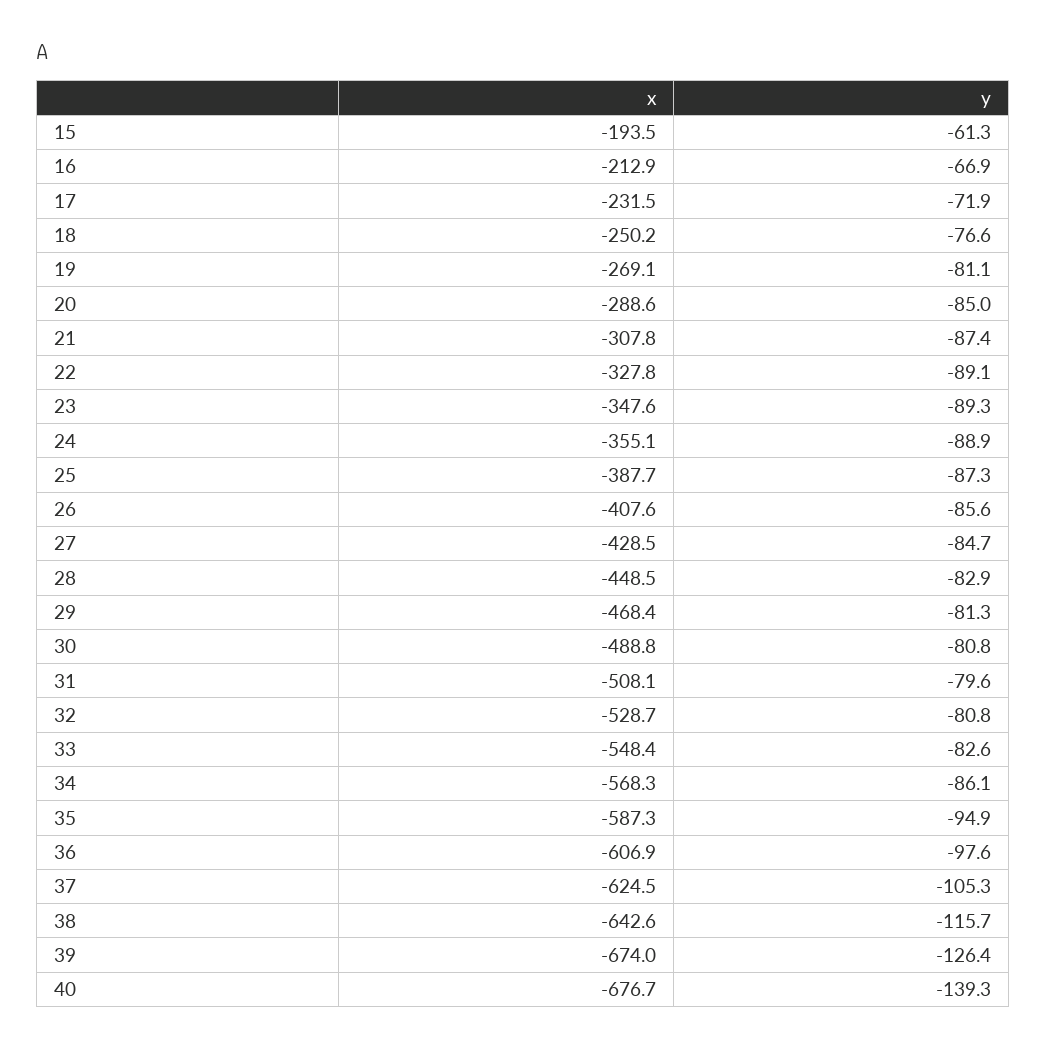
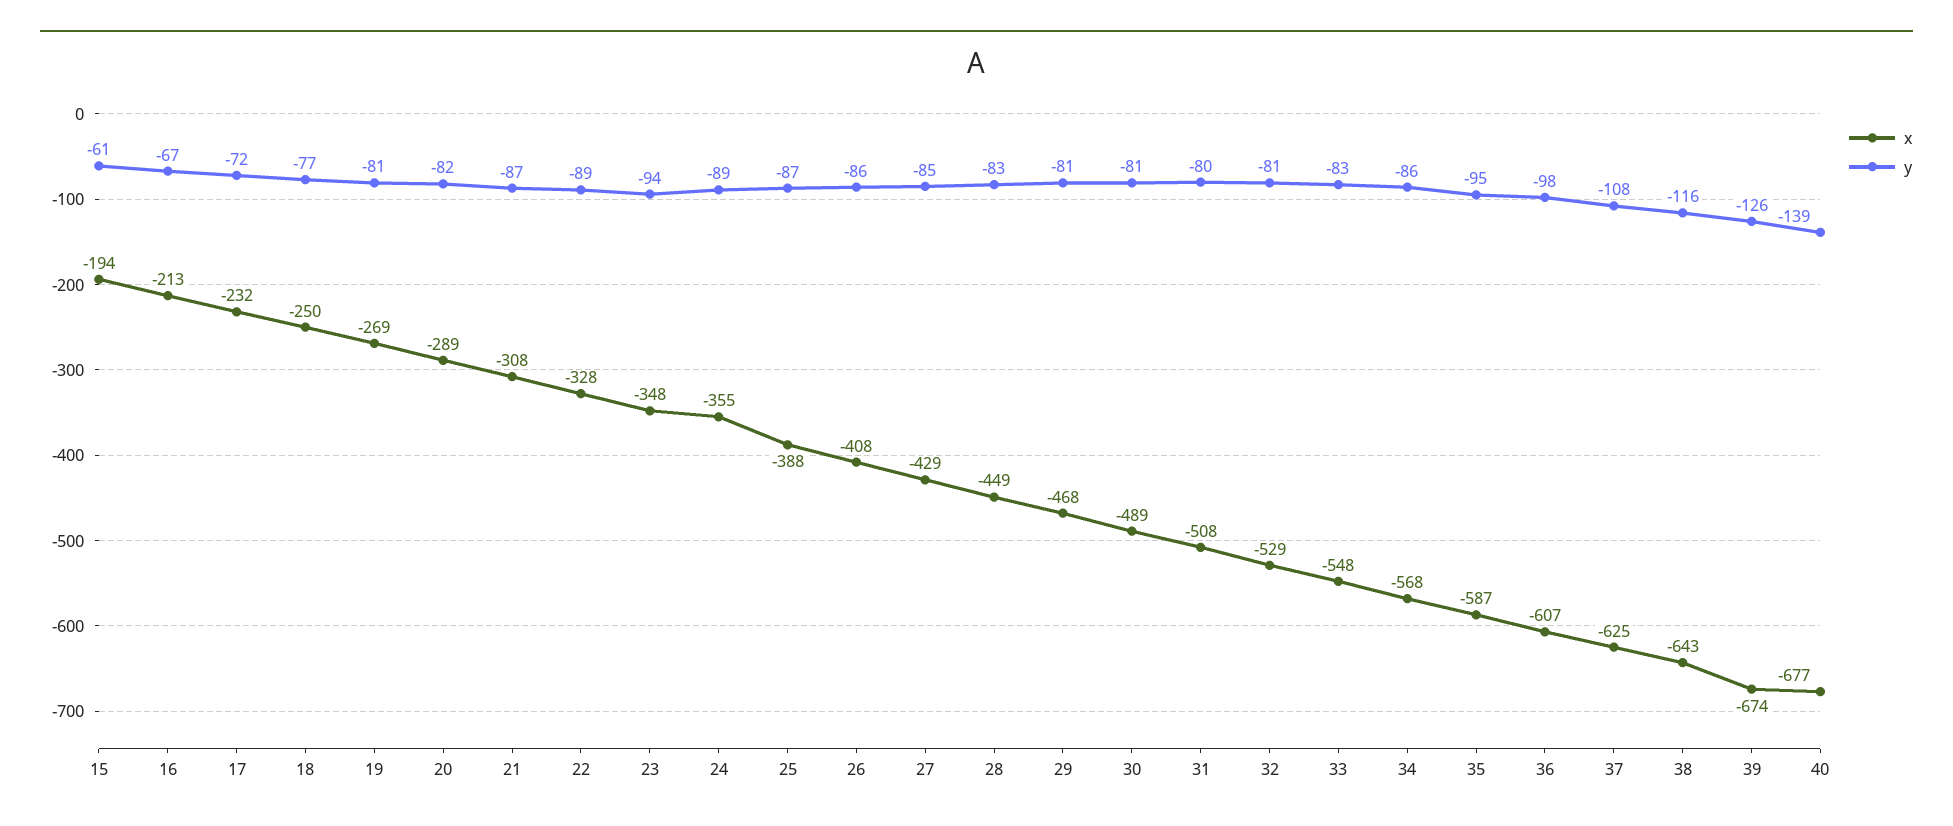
y, 20: -85 -> -82
y, 23: -89.3 -> -94
y, 37: -105.3 -> -108

